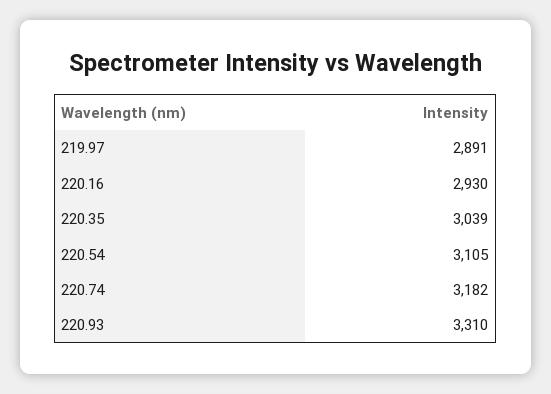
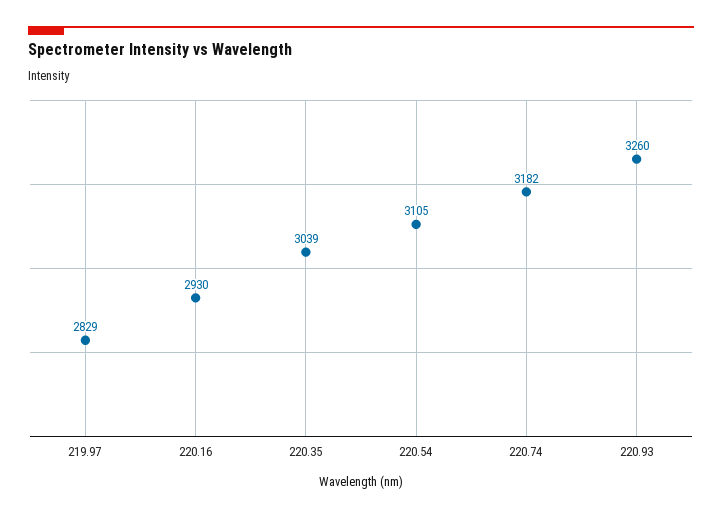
219.97: 2891 -> 2829
220.93: 3310 -> 3260

